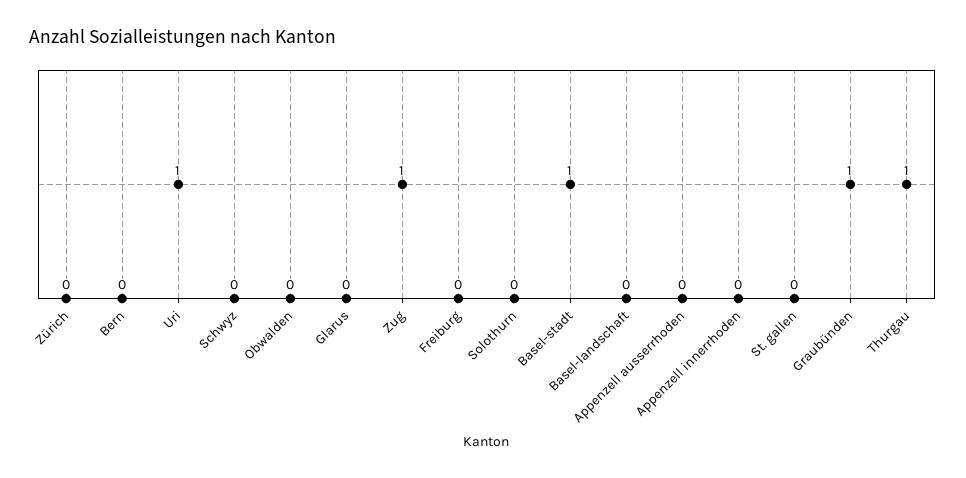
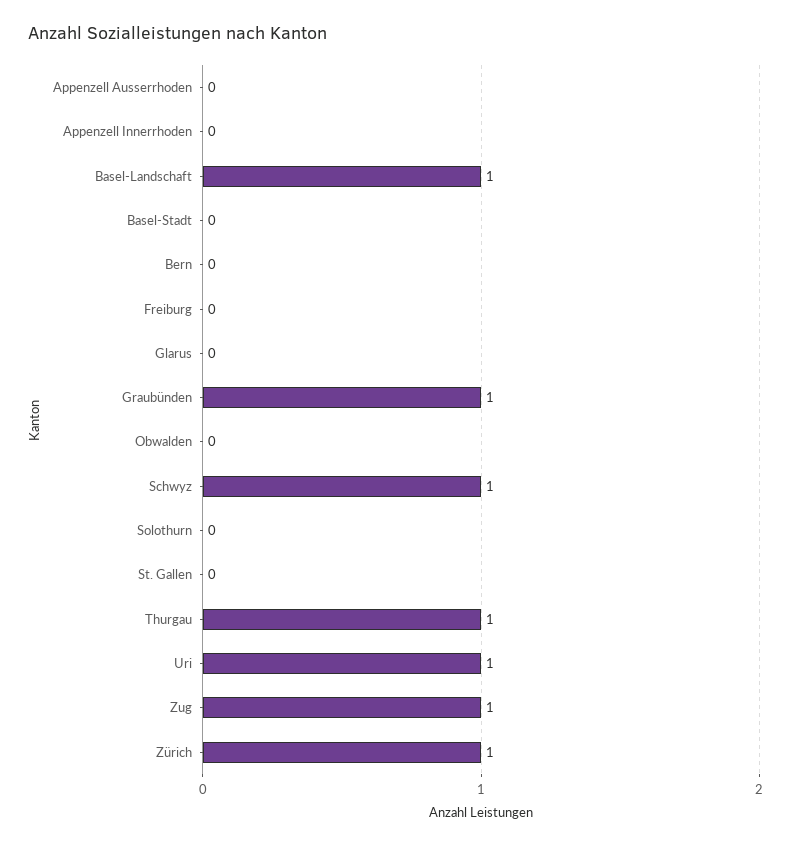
Zürich: 0 -> 1
Schwyz: 0 -> 1
Basel-stadt: 1 -> 0
Basel-landschaft: 0 -> 1

